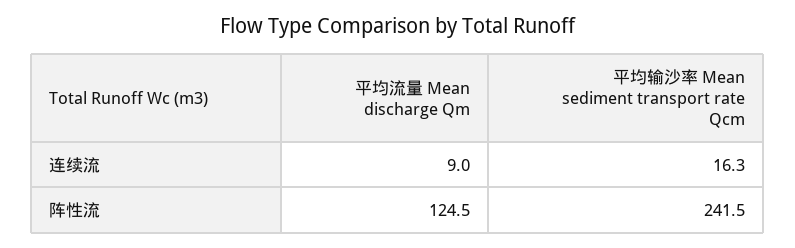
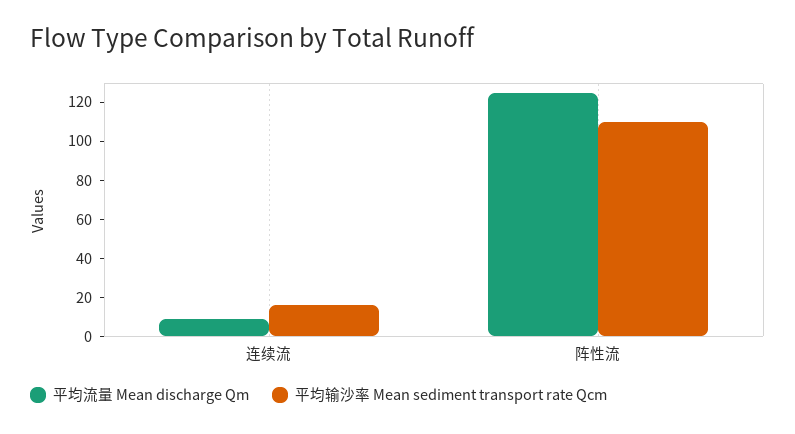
平均输沙率 Mean sediment transport rate Qcm, 阵性流: 241.5 -> 110

